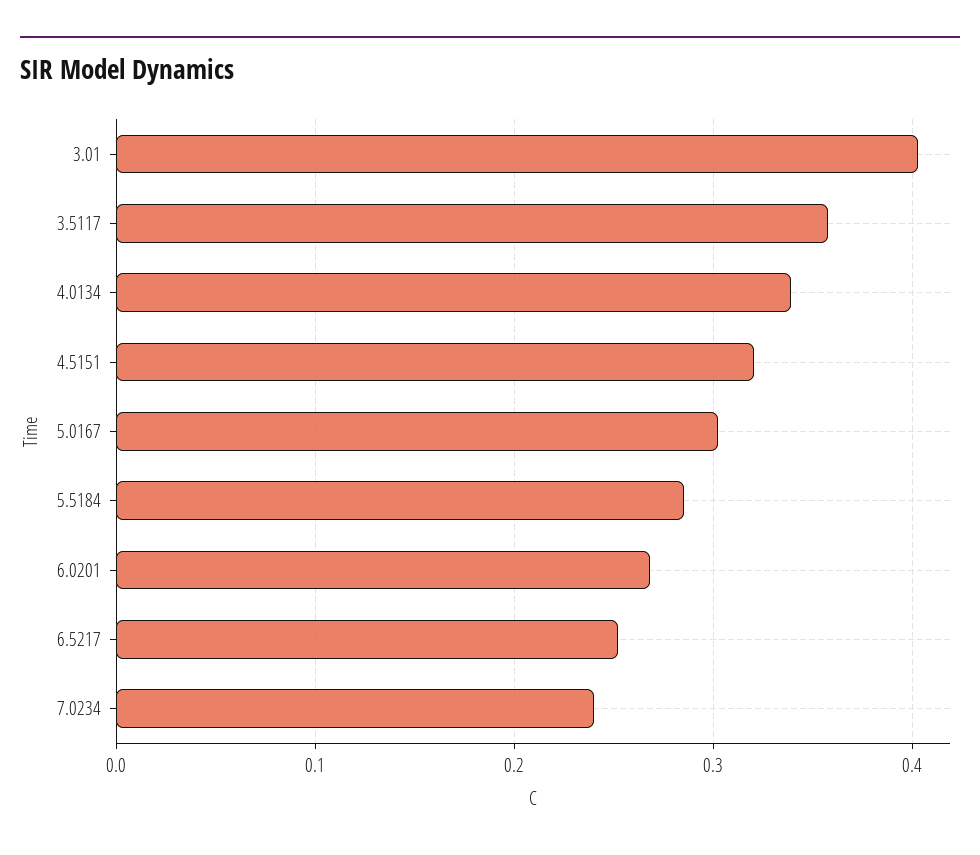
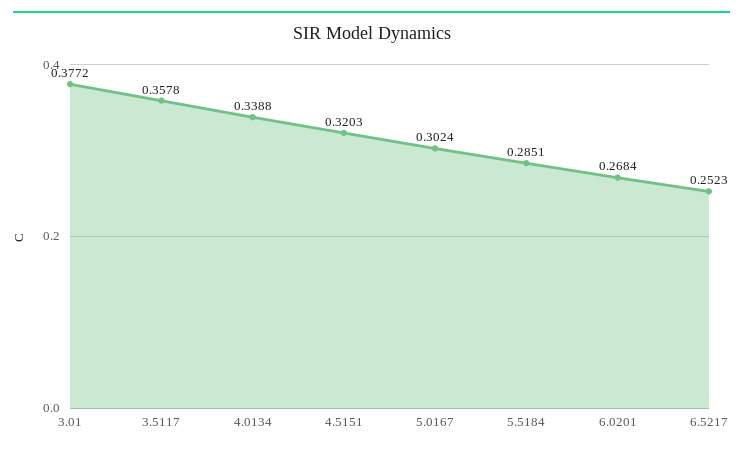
3.01: 0.4 -> 0.3772
7.0234: 0.24 -> none

